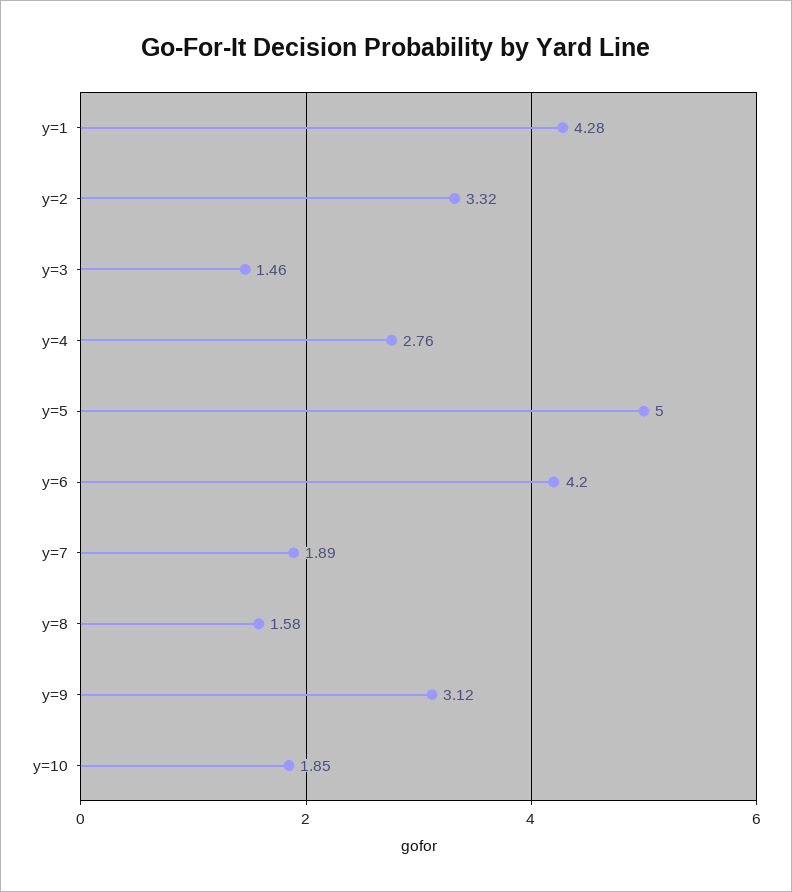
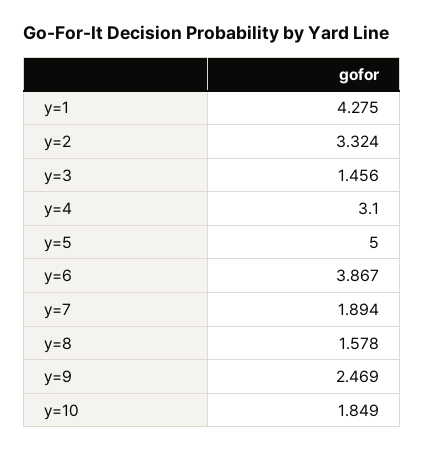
y=4: 2.76 -> 3.1
y=6: 4.2 -> 3.867
y=9: 3.12 -> 2.469

